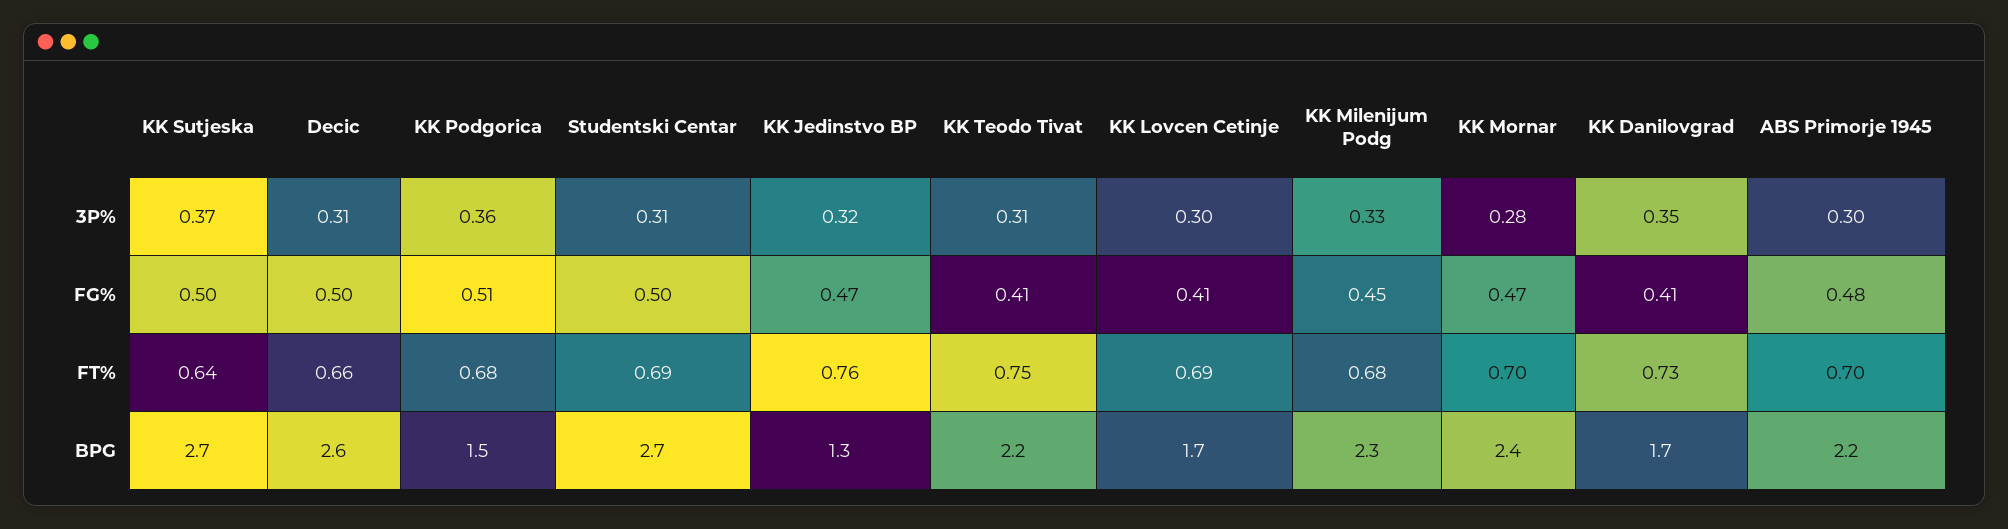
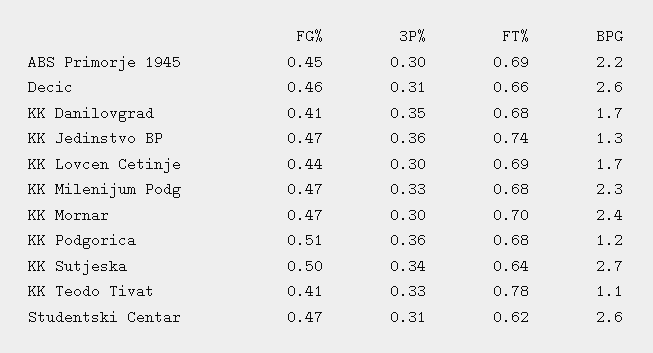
KK Sutjeska, 3P%: 0.37 -> 0.34
KK Jedinstvo BP, 3P%: 0.32 -> 0.36
KK Teodo Tivat, 3P%: 0.31 -> 0.33
KK Mornar, 3P%: 0.28 -> 0.3
Decic, FG%: 0.5 -> 0.46
Studentski Centar, FG%: 0.5 -> 0.47
KK Lovcen Cetinje, FG%: 0.41 -> 0.44
KK Milenijum Podg, FG%: 0.45 -> 0.47
ABS Primorje 1945, FG%: 0.48 -> 0.45
Studentski Centar, FT%: 0.69 -> 0.62
KK Jedinstvo BP, FT%: 0.76 -> 0.74
KK Teodo Tivat, FT%: 0.75 -> 0.78
KK Danilovgrad, FT%: 0.73 -> 0.68
ABS Primorje 1945, FT%: 0.7 -> 0.69
KK Podgorica, BPG: 1.5 -> 1.2
Studentski Centar, BPG: 2.7 -> 2.6
KK Teodo Tivat, BPG: 2.2 -> 1.1

